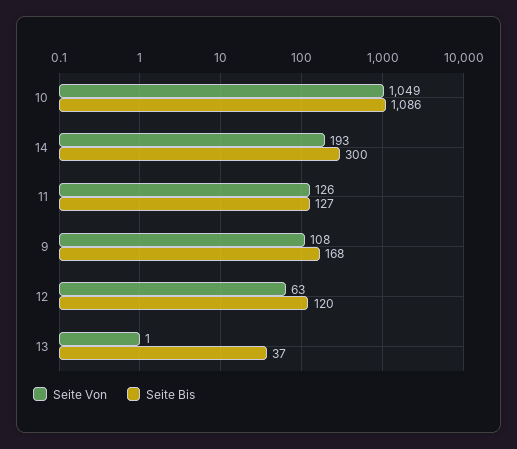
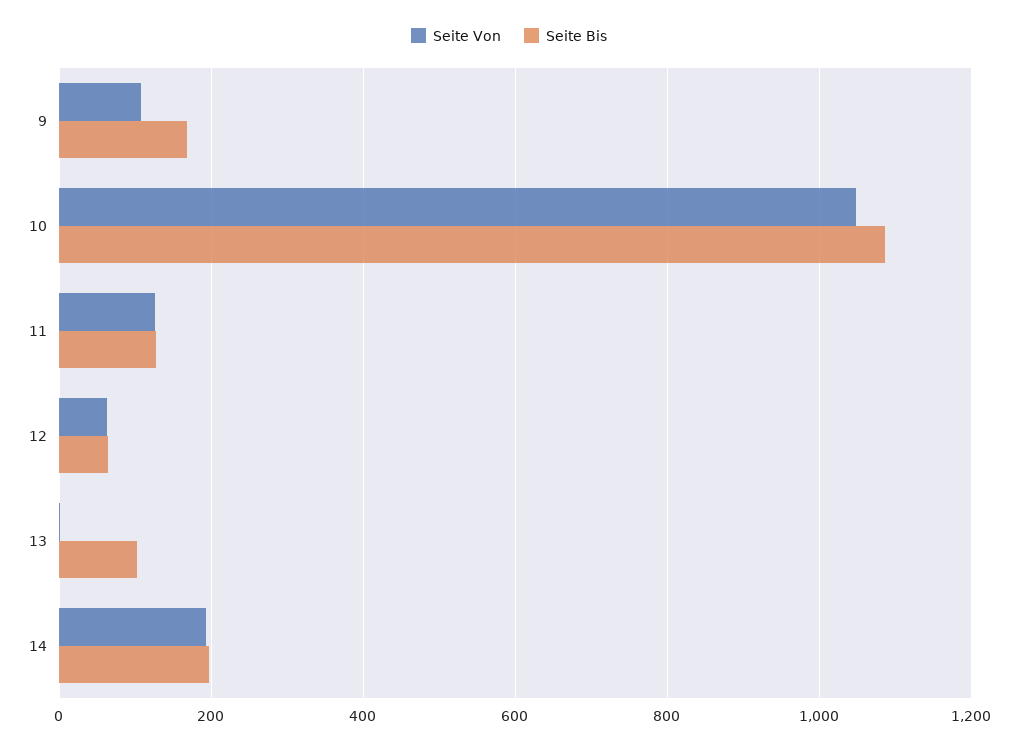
Seite Bis, 14: 300 -> 200
Seite Bis, 12: 120 -> 60
Seite Bis, 13: 37 -> 100

